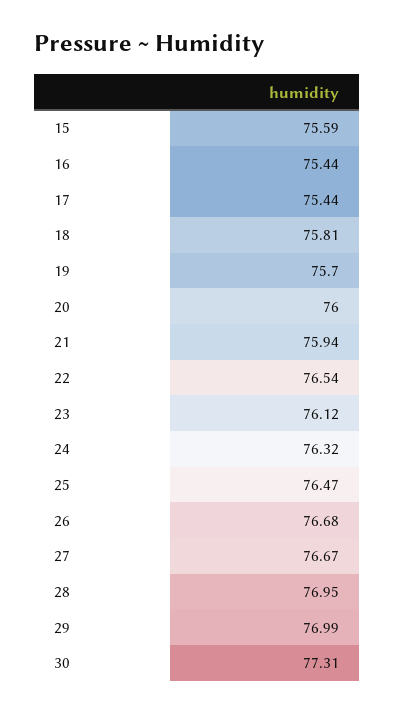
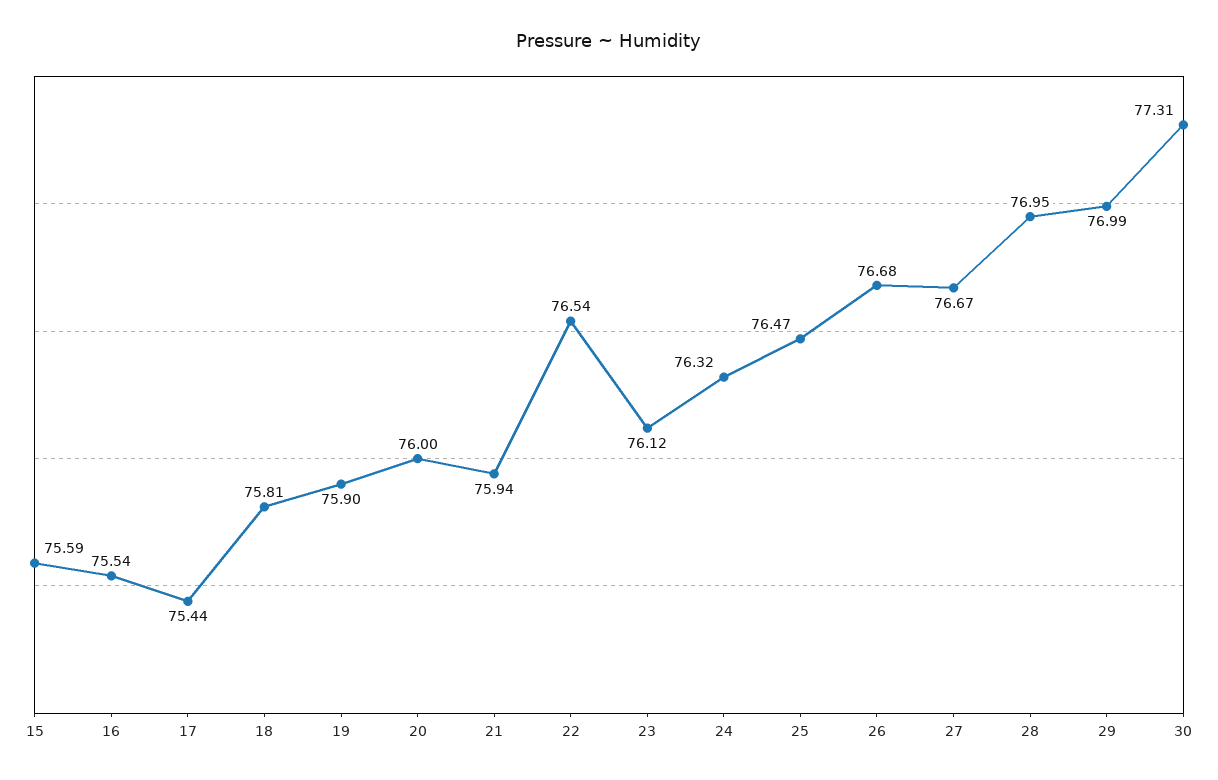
16: 75.44 -> 75.54
19: 75.7 -> 75.9

